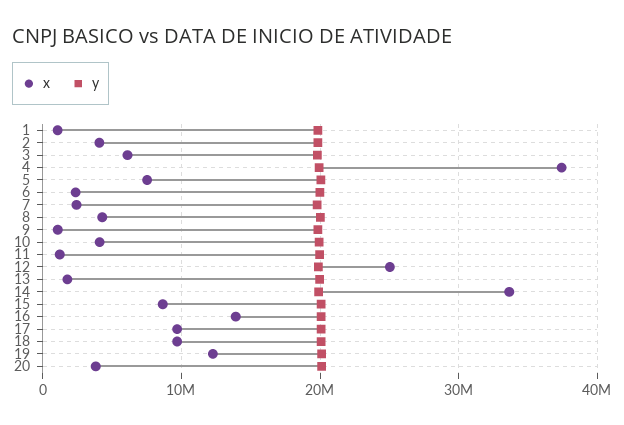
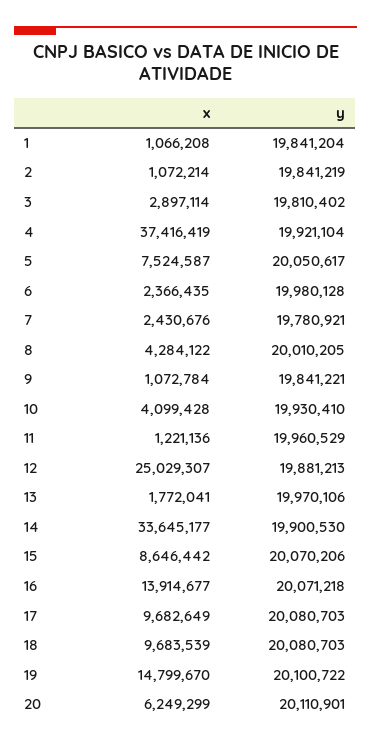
x, 2: 4000000 -> 1072214
x, 3: 6000000 -> 2897114
x, 19: 12000000 -> 14799670
x, 20: 4000000 -> 6249299

